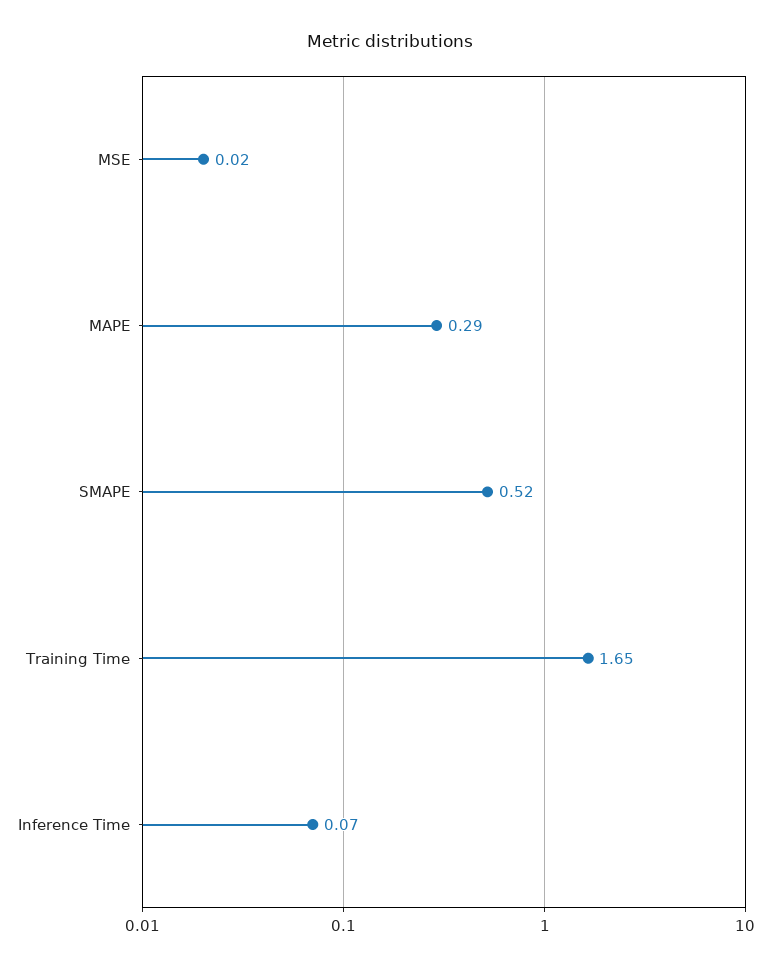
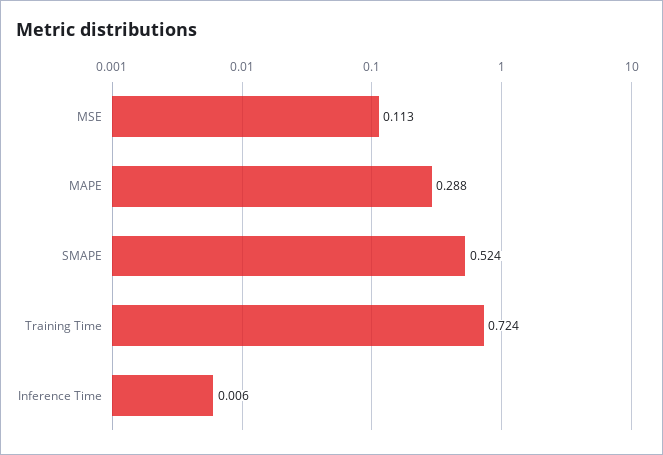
MSE: 0.02 -> 0.113
Training Time: 1.65 -> 0.724
Inference Time: 0.07 -> 0.006

